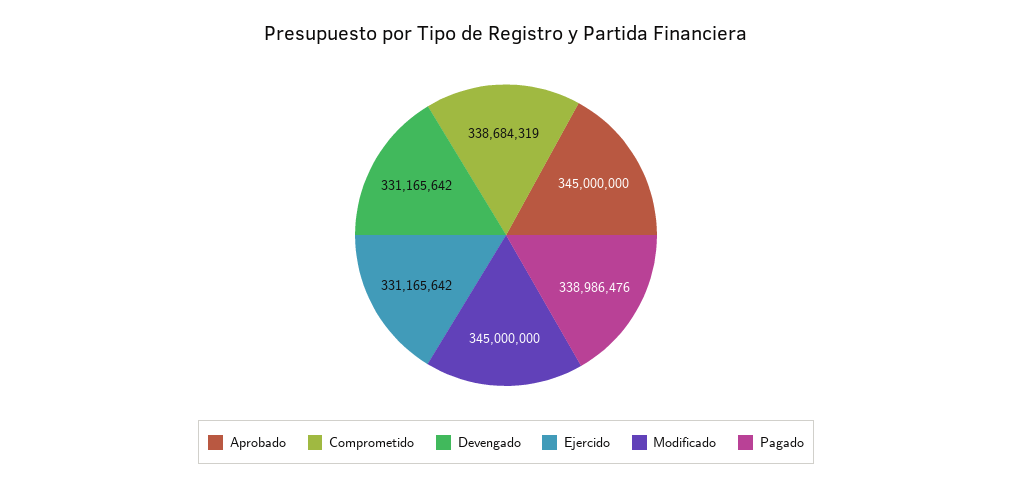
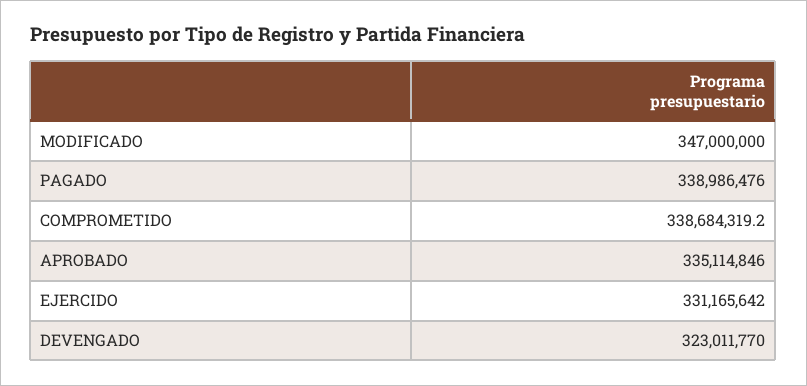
Aprobado: 345000000 -> 335114846
Devengado: 331165642 -> 323011770
Modificado: 345000000 -> 347000000

